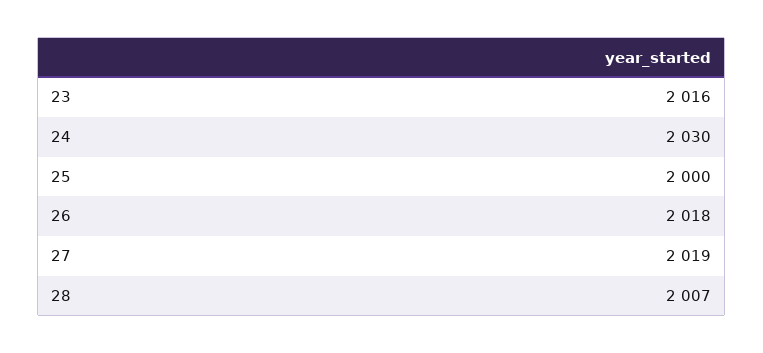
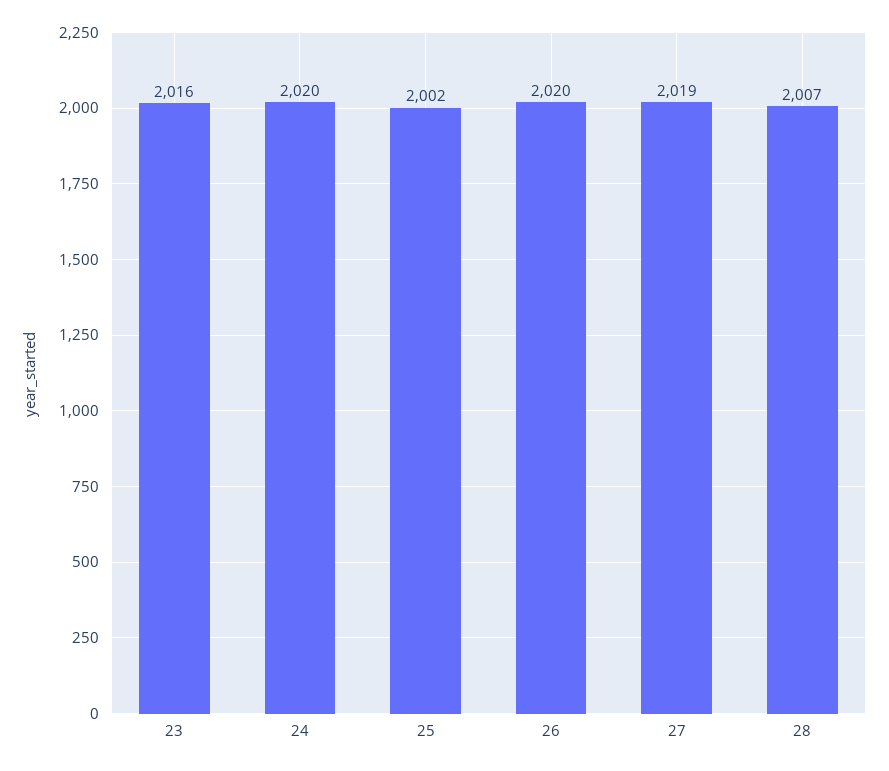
24: 2030 -> 2020
25: 2000 -> 2002
26: 2018 -> 2020

